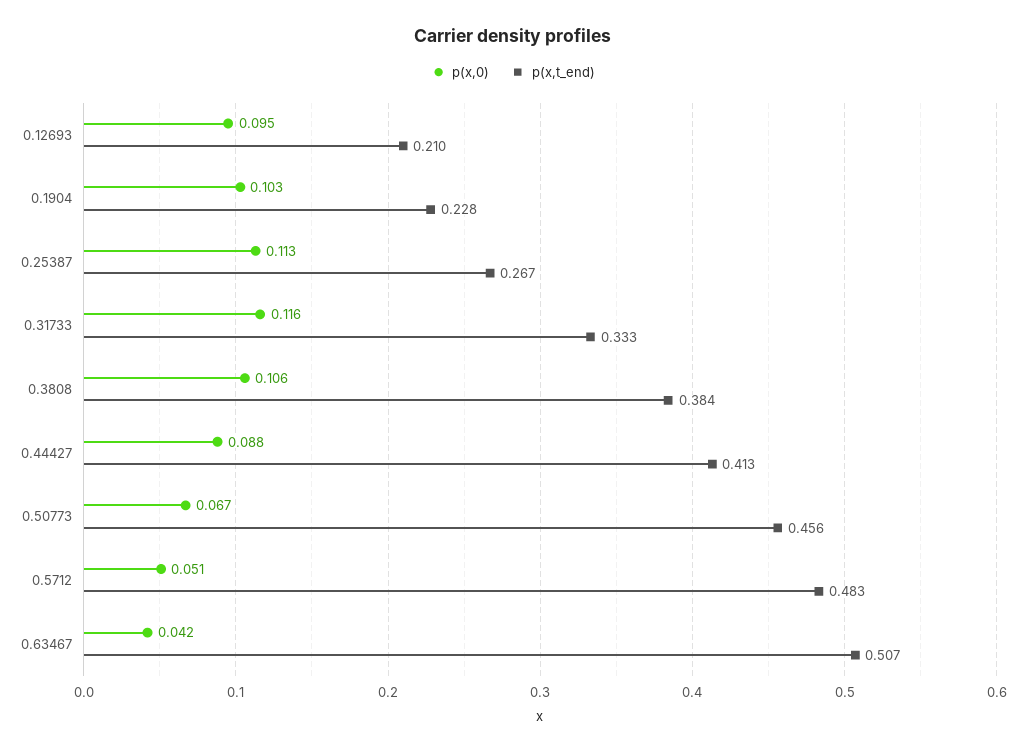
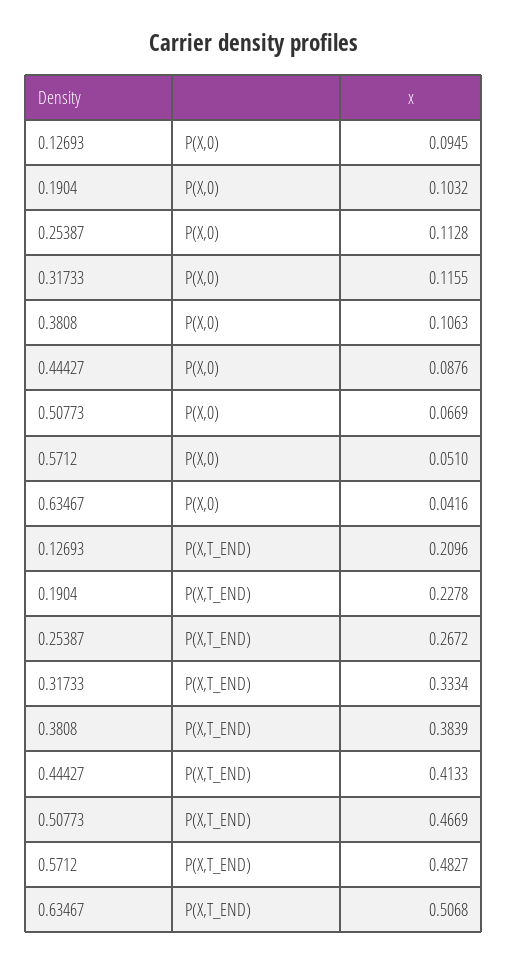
p(x,t_end), 0.50773: 0.456 -> 0.4669

